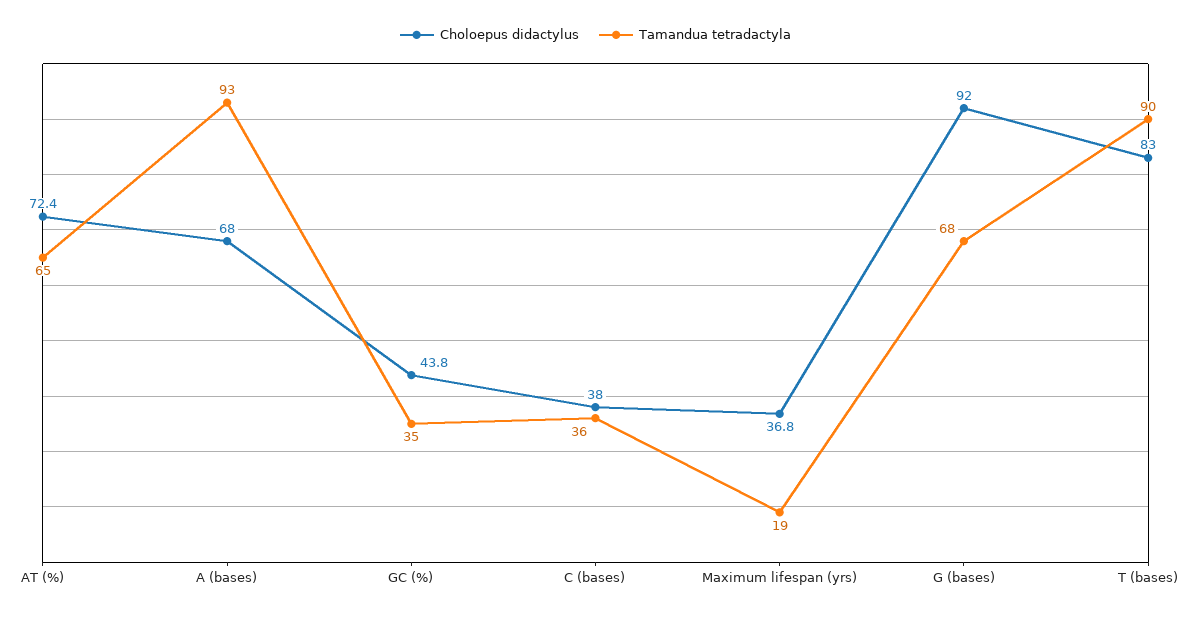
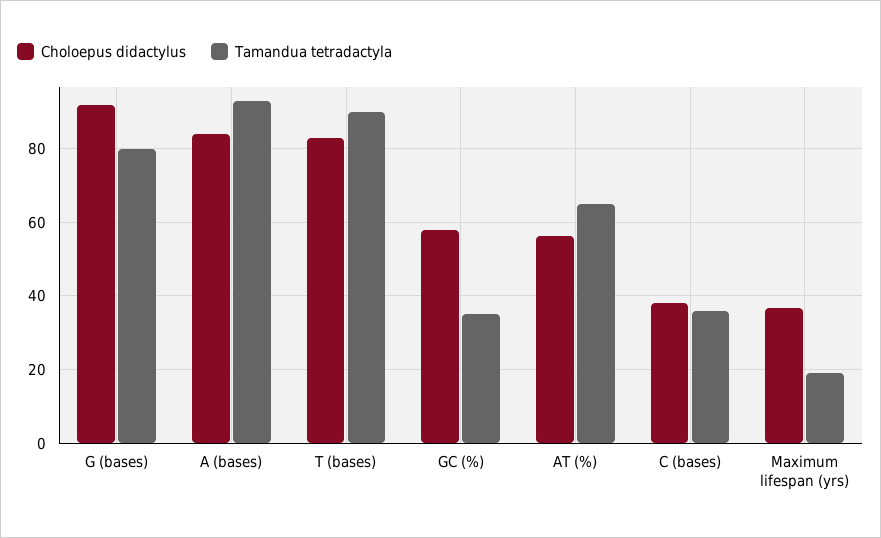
Choloepus didactylus, AT (%): 72.4 -> 56
Choloepus didactylus, A (bases): 68 -> 84
Choloepus didactylus, GC (%): 43.8 -> 58
Tamandua tetradactyla, G (bases): 68 -> 80

